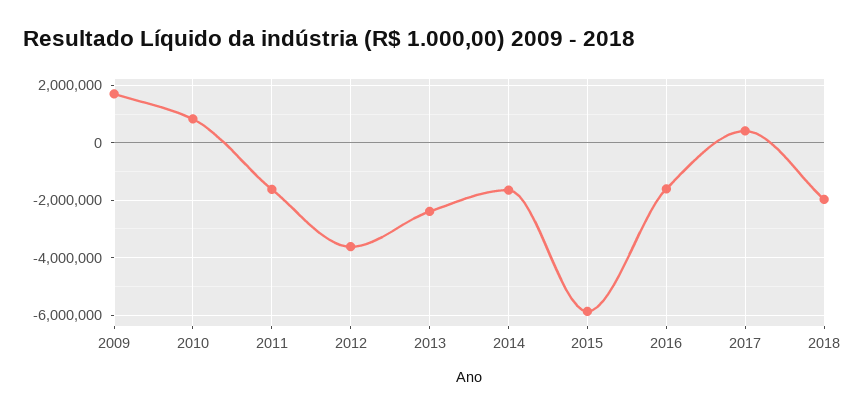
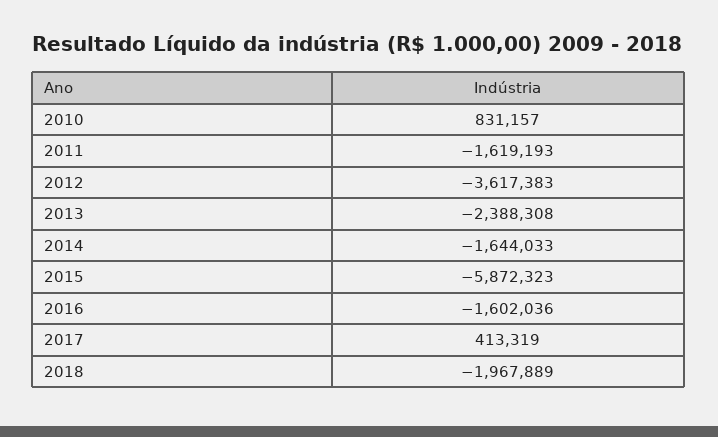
2009: 1750000 -> none

